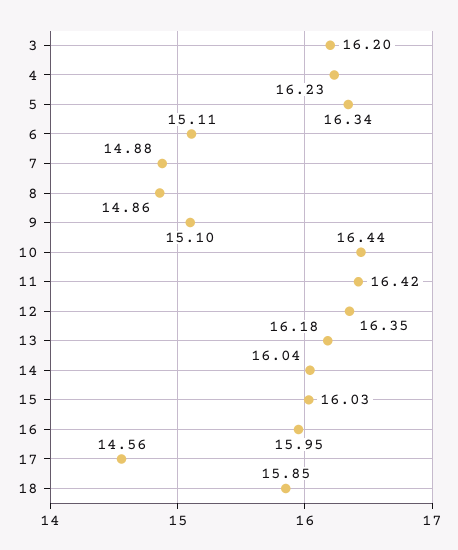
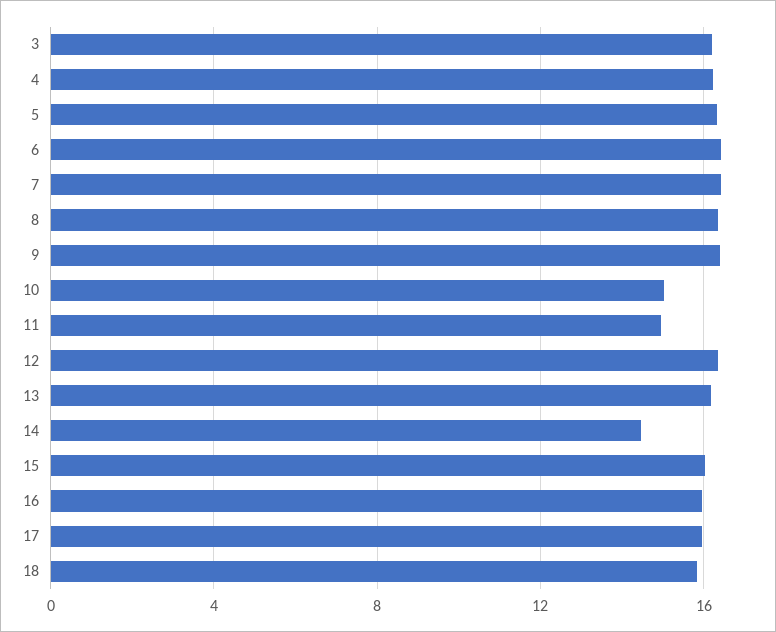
6: 15.11 -> 16.5
7: 14.88 -> 16.5
8: 14.86 -> 16.5
9: 15.1 -> 16.5
10: 16.44 -> 15
11: 16.42 -> 15
14: 16.04 -> 14.5
17: 14.56 -> 16

